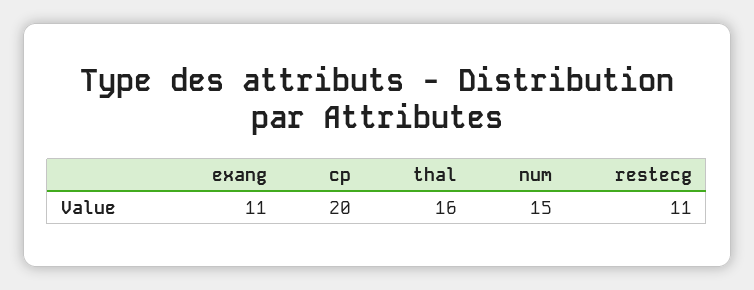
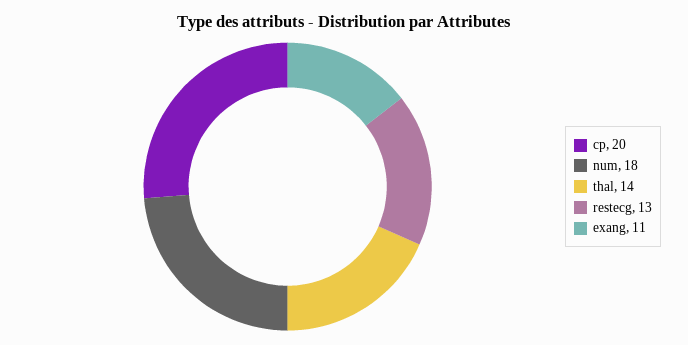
thal: 16 -> 14
num: 15 -> 18
restecg: 11 -> 13

